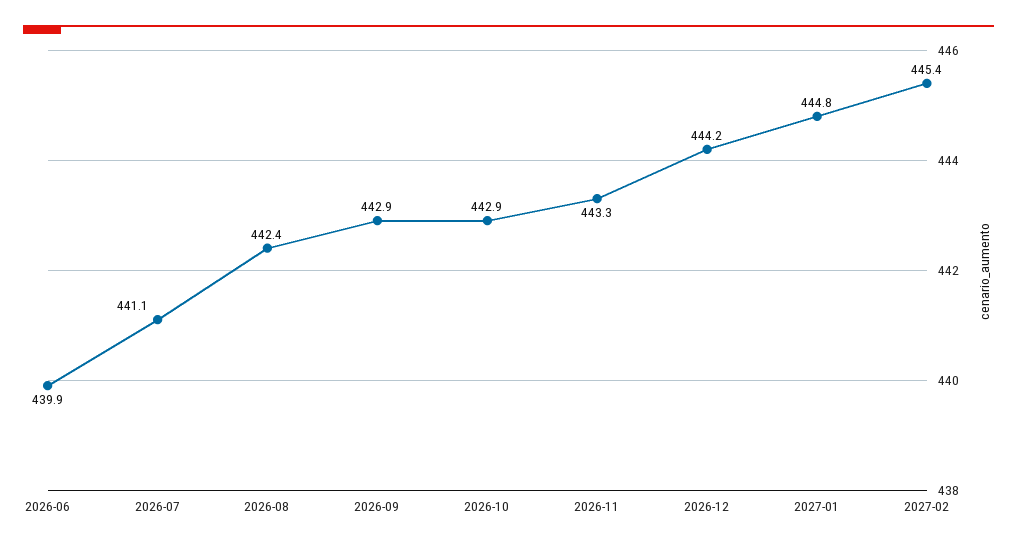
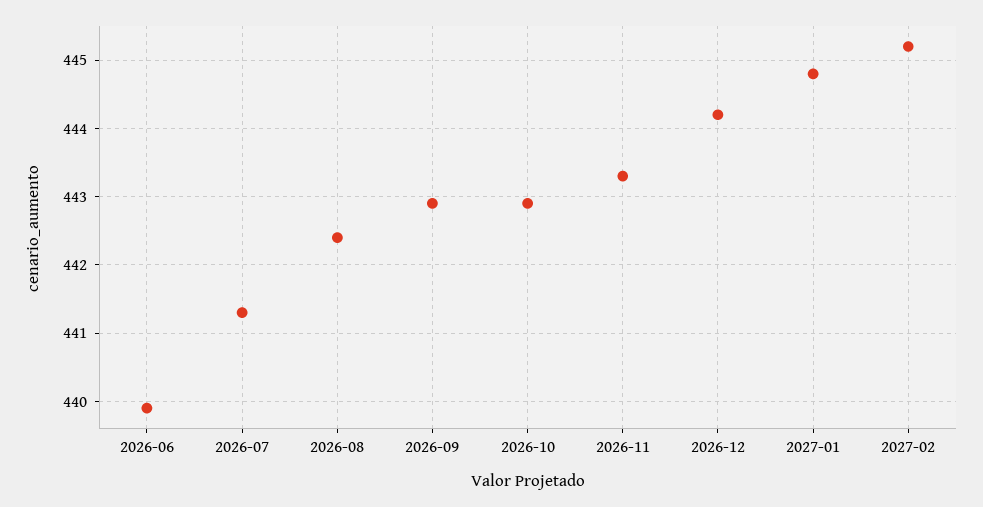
2026-07: 441.1 -> 441.3
2027-02: 445.4 -> 445.2

